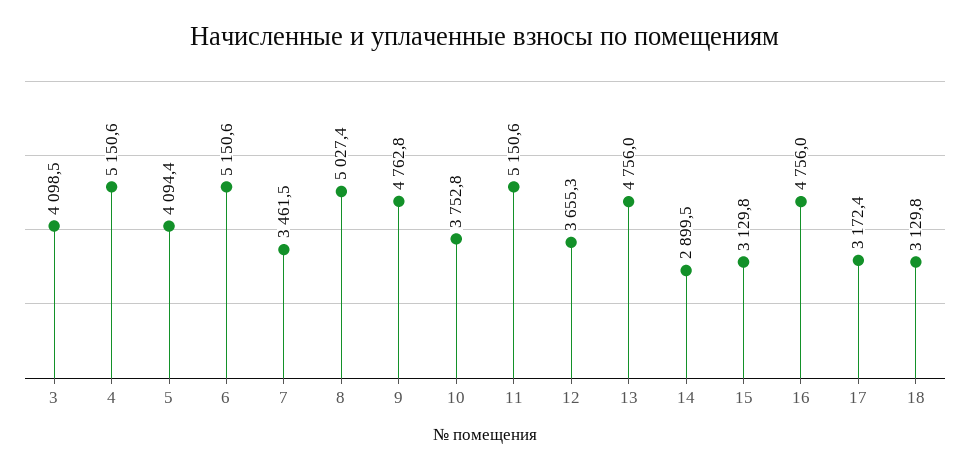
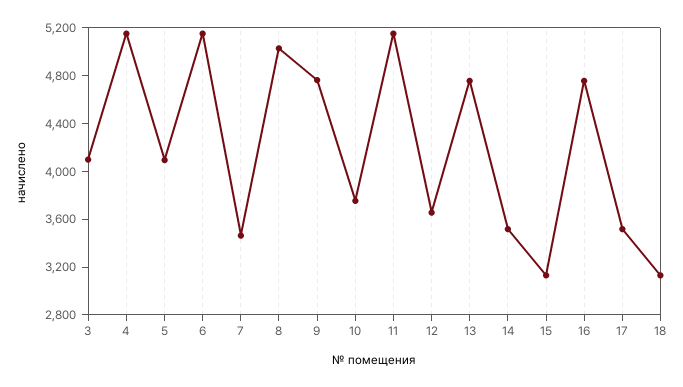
14: 2899.5 -> 3500
17: 3172.4 -> 3500

